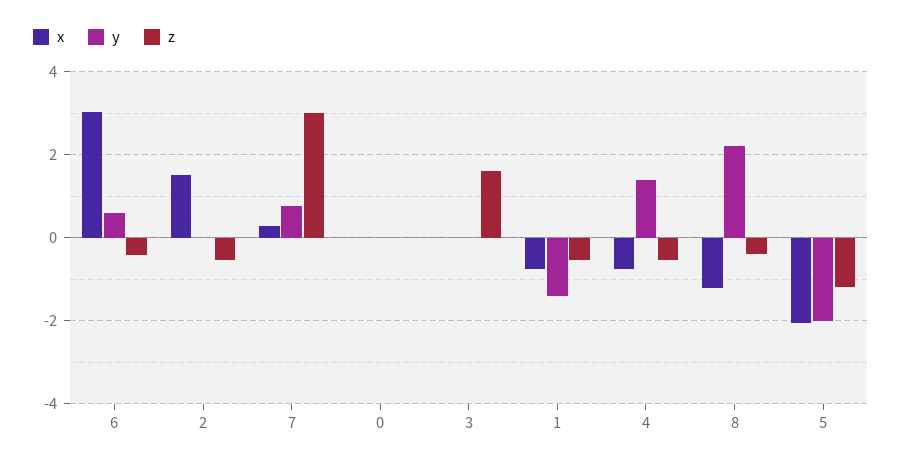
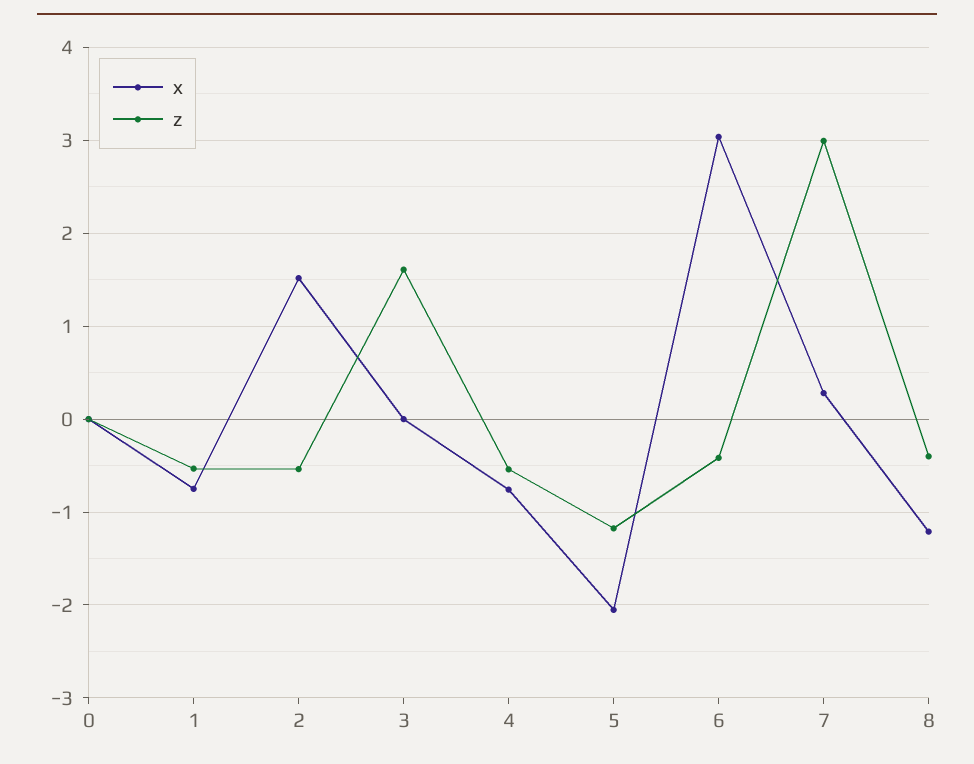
y, 6: 0.6 -> none
y, 2: 0 -> none
y, 7: 0.8 -> none
y, 0: 0 -> none
y, 3: 0 -> none
y, 1: -1.4 -> none
y, 4: 1.4 -> none
y, 8: 2.2 -> none
y, 5: -2 -> none

